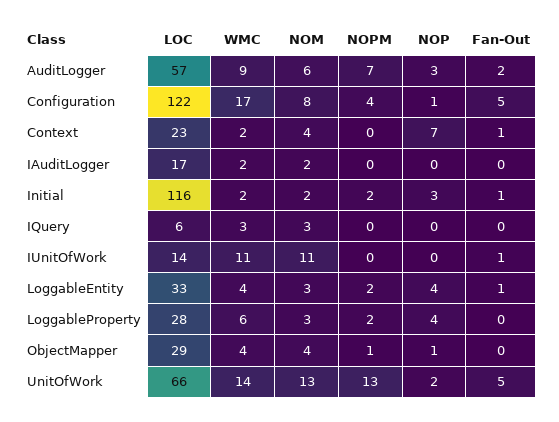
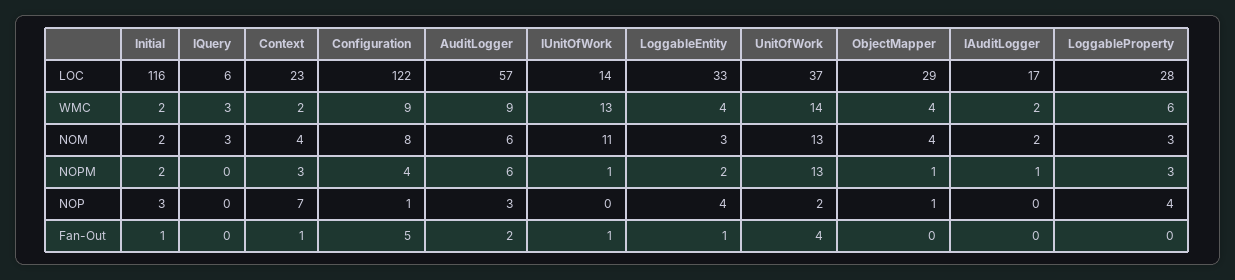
NOPM, AuditLogger: 7 -> 6
WMC, Configuration: 17 -> 9
NOPM, Context: 0 -> 3
NOPM, IAuditLogger: 0 -> 1
WMC, IUnitOfWork: 11 -> 13
NOPM, IUnitOfWork: 0 -> 1
NOPM, LoggableProperty: 2 -> 3
LOC, UnitOfWork: 66 -> 37
Fan-Out, UnitOfWork: 5 -> 4

